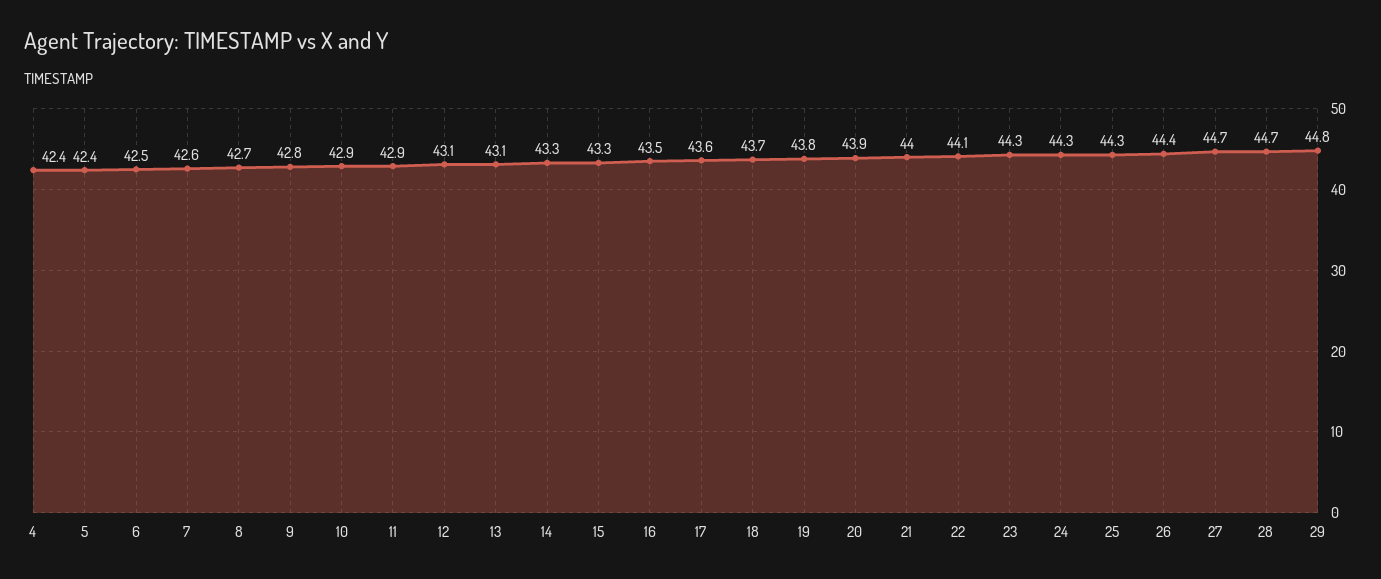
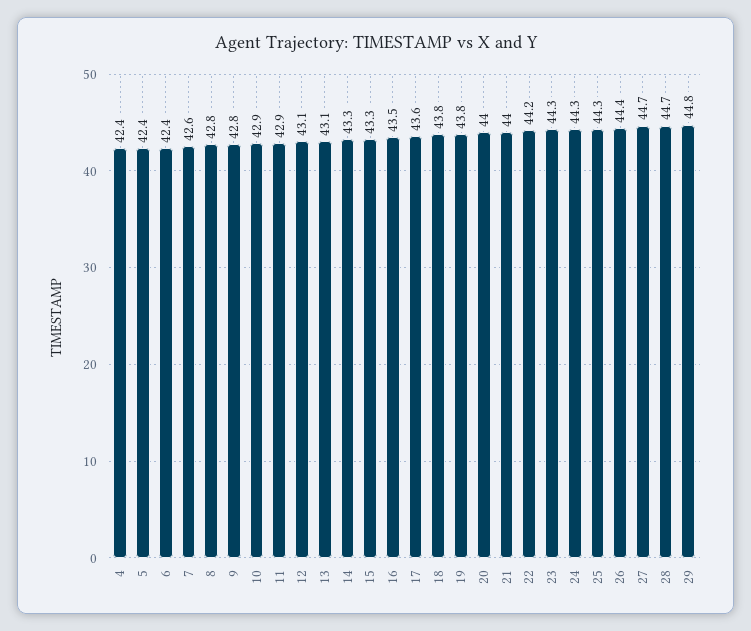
6: 42.5 -> 42.4
8: 42.7 -> 42.8
18: 43.7 -> 43.8
20: 43.9 -> 44
22: 44.1 -> 44.2

